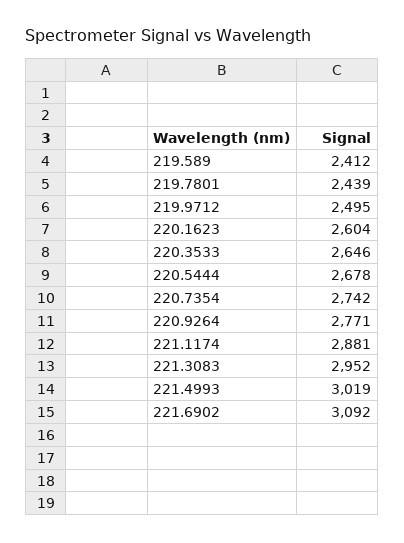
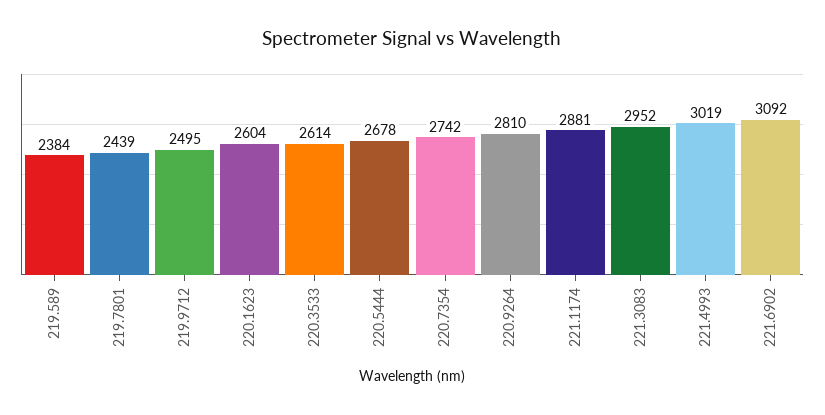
219.589: 2412 -> 2384
220.3533: 2646 -> 2614
220.9264: 2771 -> 2810

